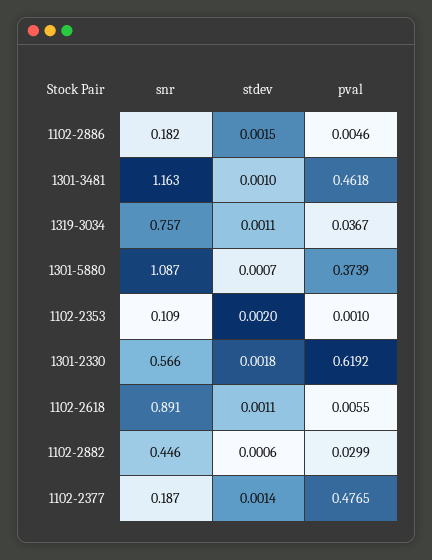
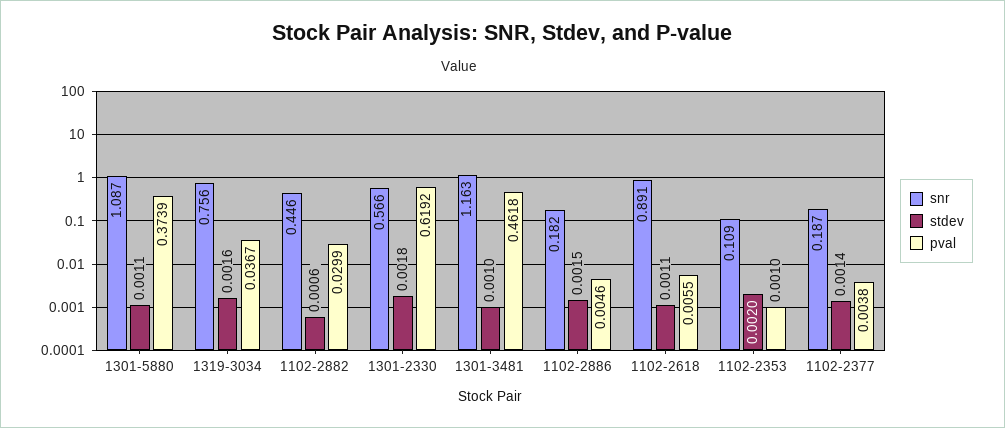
snr, 1319-3034: 0.757 -> 0.756
stdev, 1319-3034: 0.0011 -> 0.0016
stdev, 1301-5880: 0.0007 -> 0.0011
pval, 1102-2377: 0.4765 -> 0.0038

